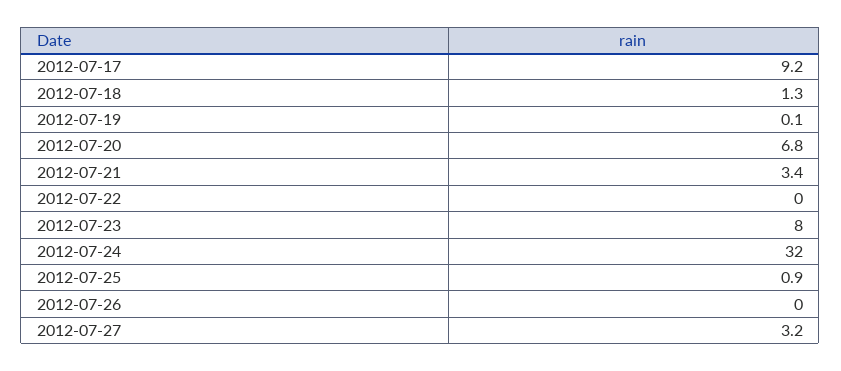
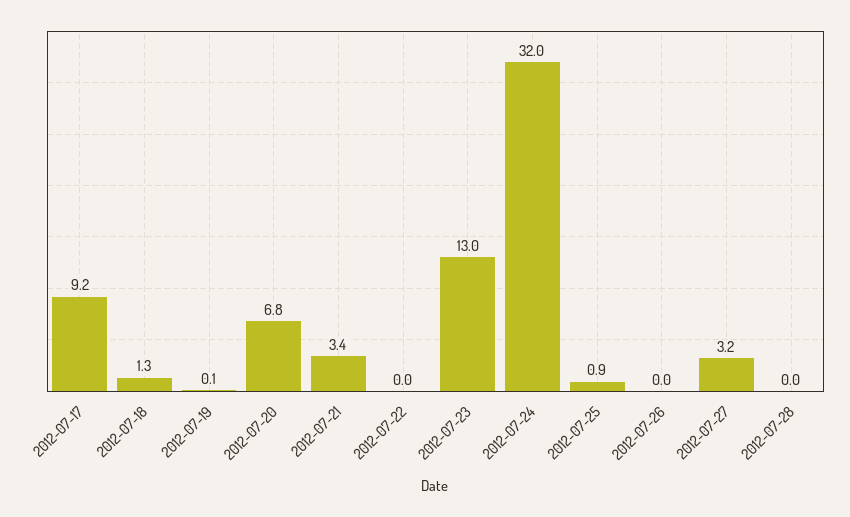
2012-07-23: 8 -> 13
2012-07-28: none -> 0

